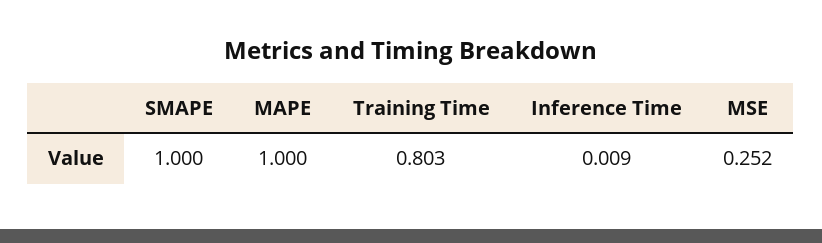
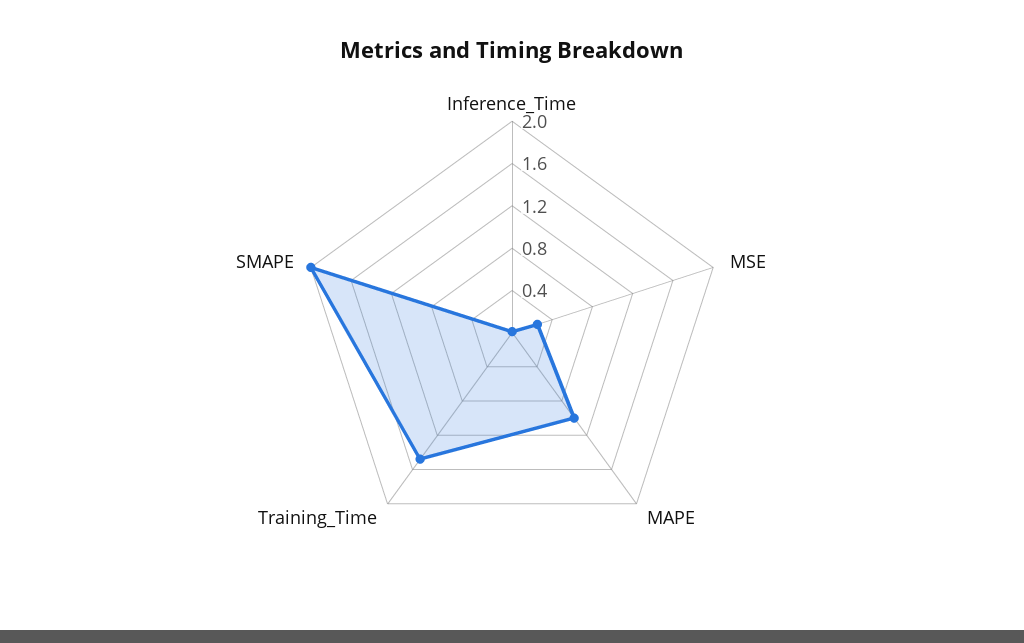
SMAPE: 1 -> 2
Training Time: 0.803 -> 1.5

